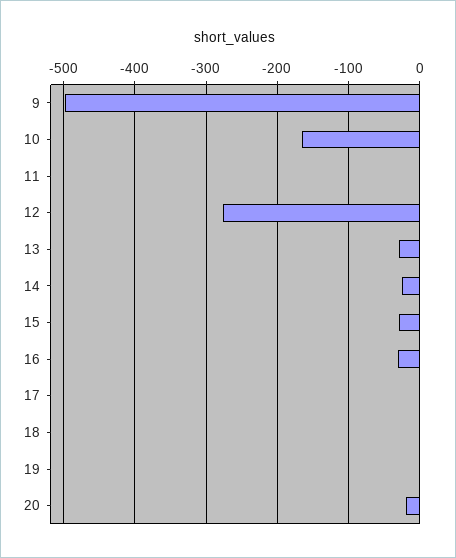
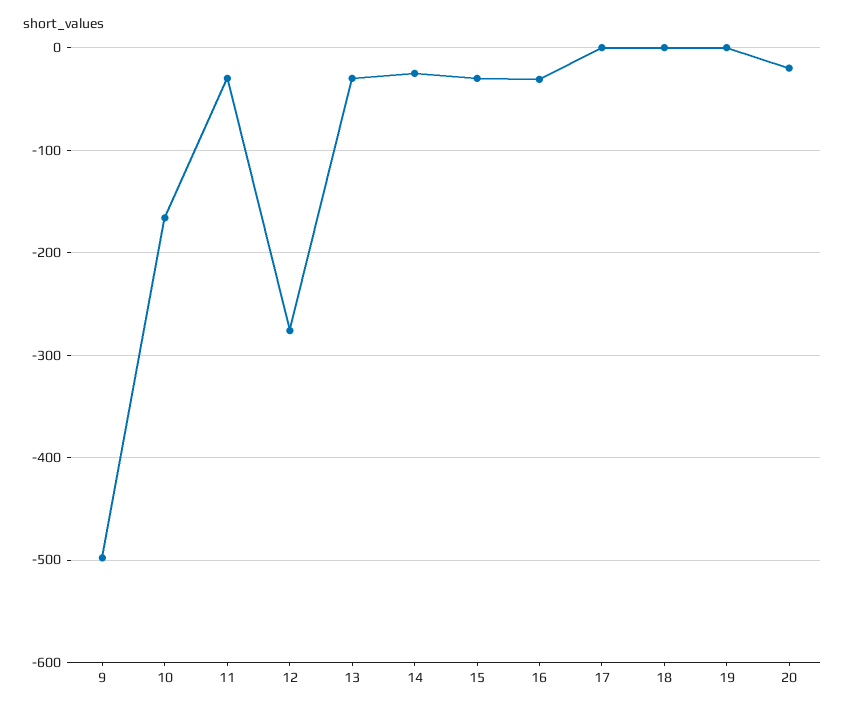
11: 0 -> -30

